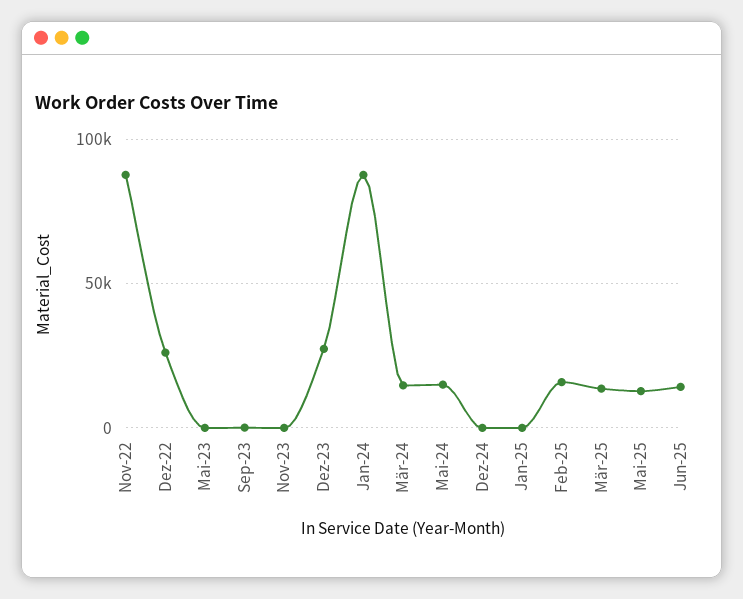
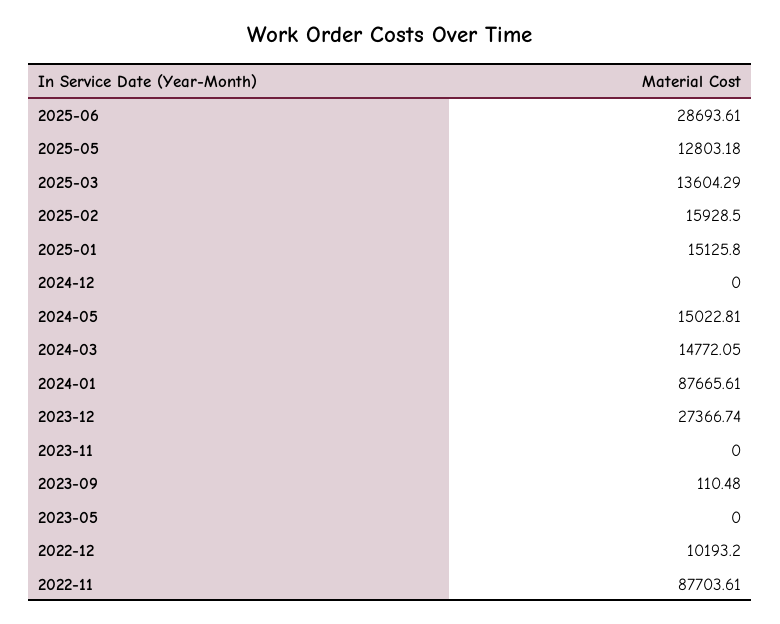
Dez-22: 25000 -> 10193.2
Jan-25: 0 -> 15125.8
Jun-25: 15000 -> 28693.61

